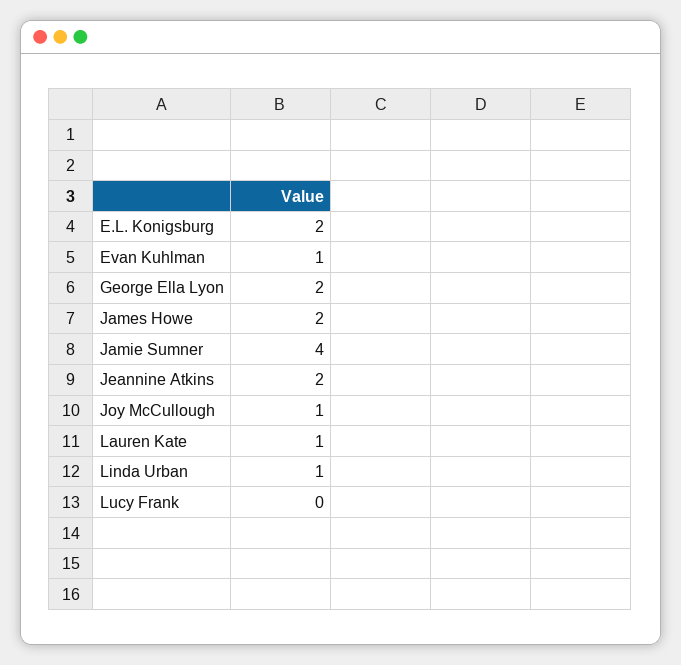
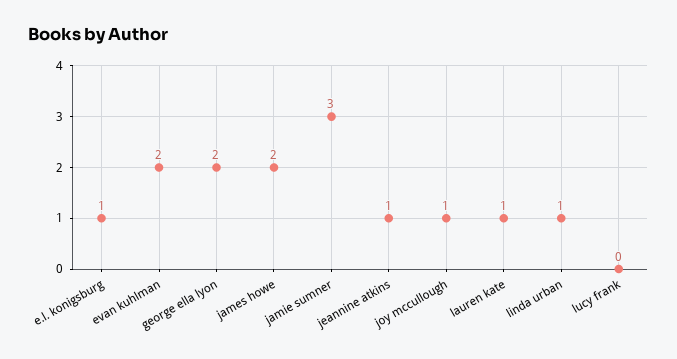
E.L. Konigsburg: 2 -> 1
Evan Kuhlman: 1 -> 2
Jamie Sumner: 4 -> 3
Jeannine Atkins: 2 -> 1

